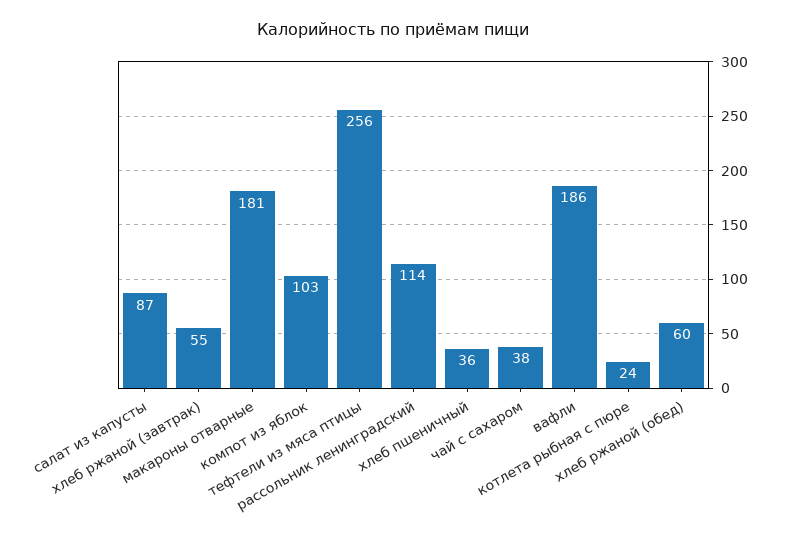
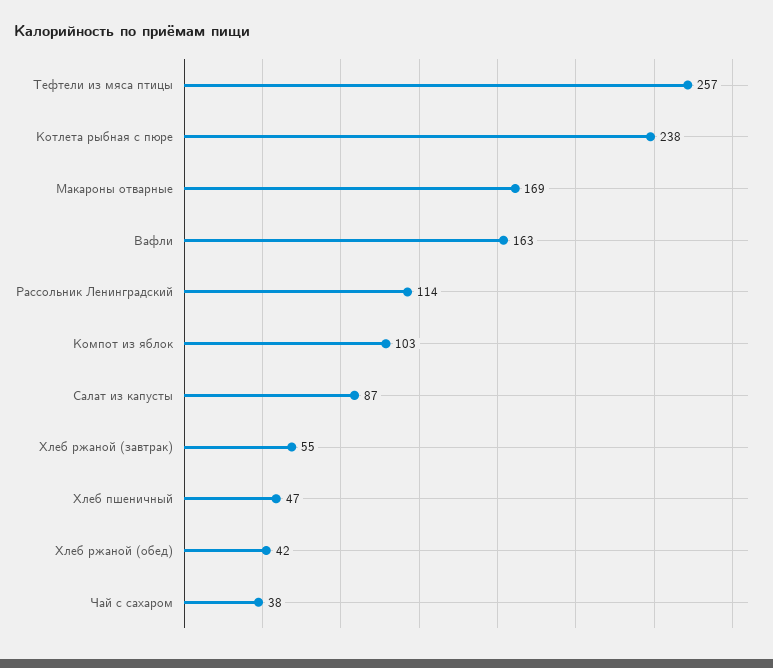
макароны отварные: 181 -> 169
тефтели из мяса птицы: 256 -> 257
хлеб пшеничный: 36 -> 47
вафли: 186 -> 163
котлета рыбная с пюре: 24 -> 238
хлеб ржаной (обед): 60 -> 42

